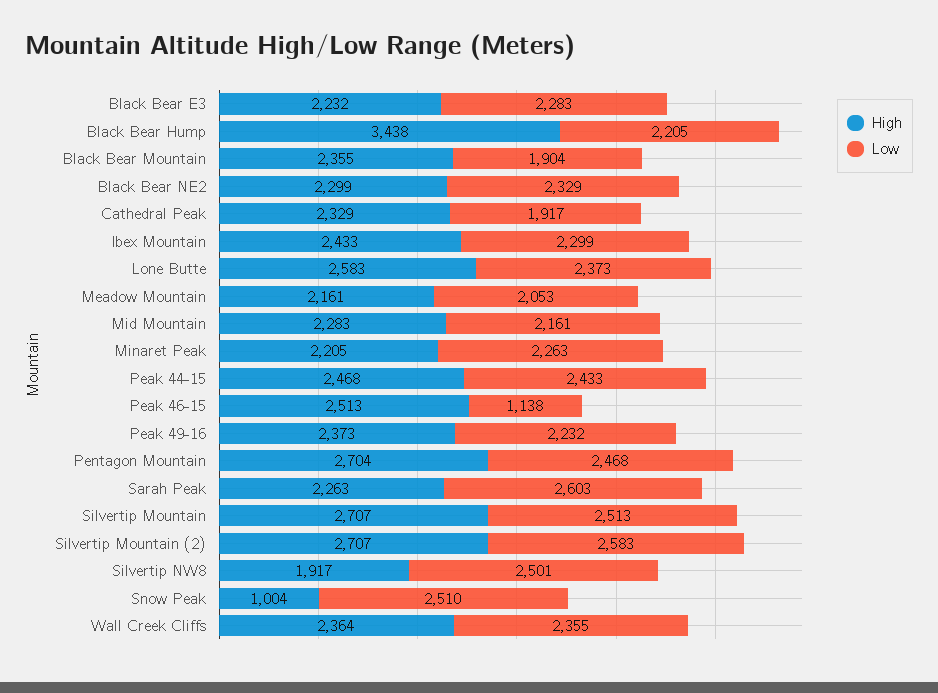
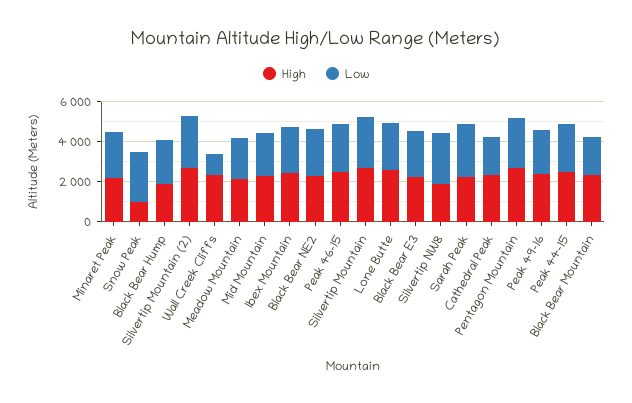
High, Black Bear Hump: 3438 -> 2000
Low, Peak 46-15: 1138 -> 2500
Low, Wall Creek Cliffs: 2355 -> 1000

